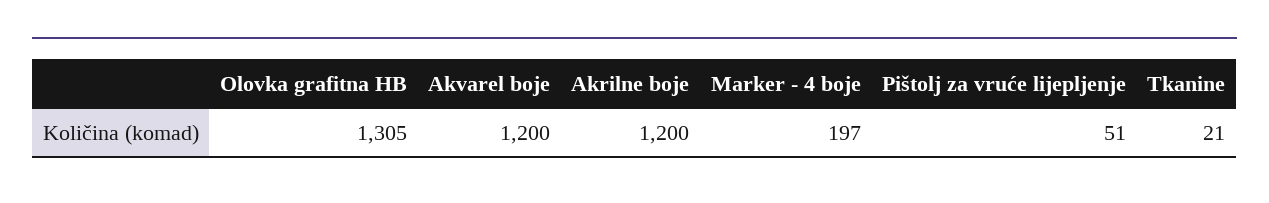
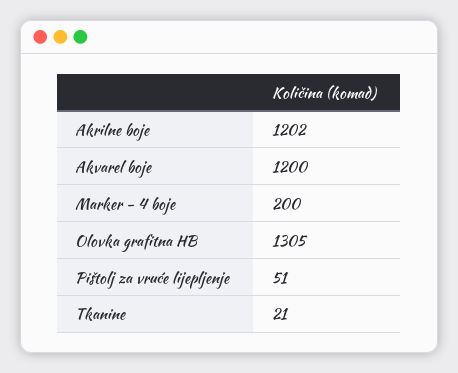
Akrilne boje: 1200 -> 1202
Marker - 4 boje: 197 -> 200

